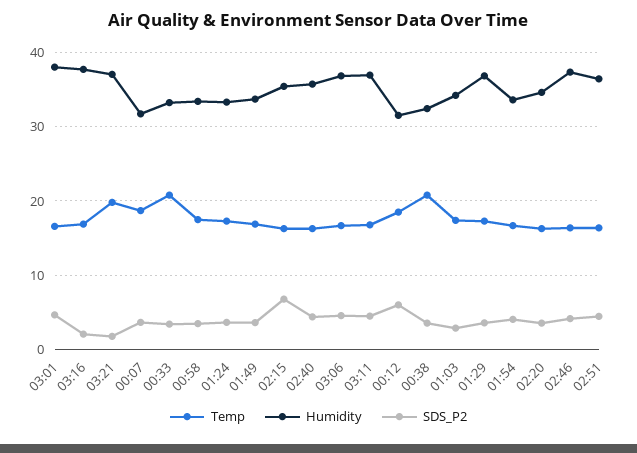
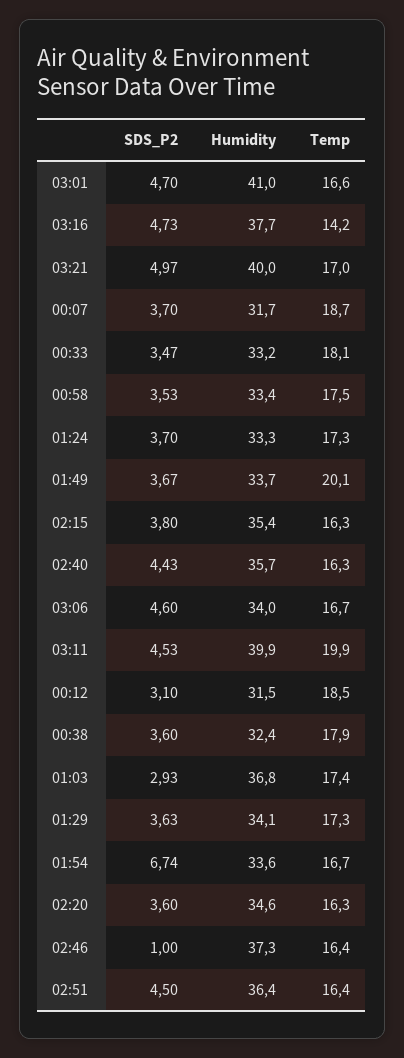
Humidity, 03:01: 38 -> 41
Temp, 03:16: 17 -> 14.2
SDS_P2, 03:16: 2 -> 4.73
Temp, 03:21: 20 -> 17
Humidity, 03:21: 37 -> 40
SDS_P2, 03:21: 2 -> 4.97
Temp, 00:33: 21 -> 18.1
Temp, 01:49: 17 -> 20.1
SDS_P2, 02:15: 7 -> 3.8
Humidity, 03:06: 37 -> 34
Temp, 03:11: 17 -> 19.9
Humidity, 03:11: 37 -> 39.9
SDS_P2, 00:12: 6 -> 3.1
Temp, 00:38: 21 -> 17.9
Humidity, 01:03: 34 -> 36.8
Humidity, 01:29: 37 -> 34.1
SDS_P2, 01:54: 4 -> 6.74
SDS_P2, 02:46: 4 -> 1

